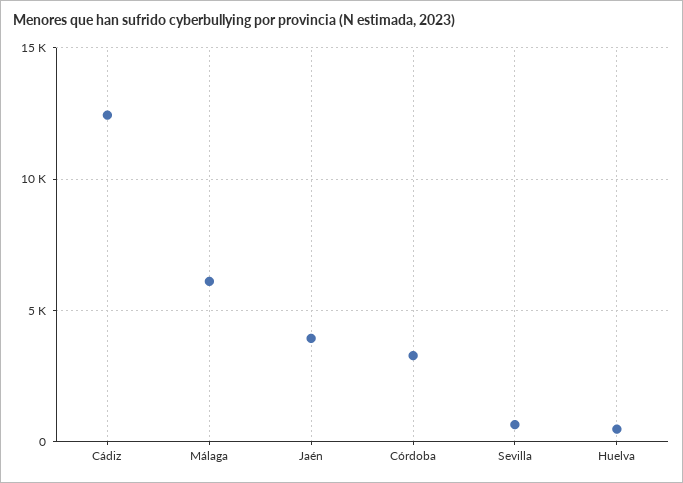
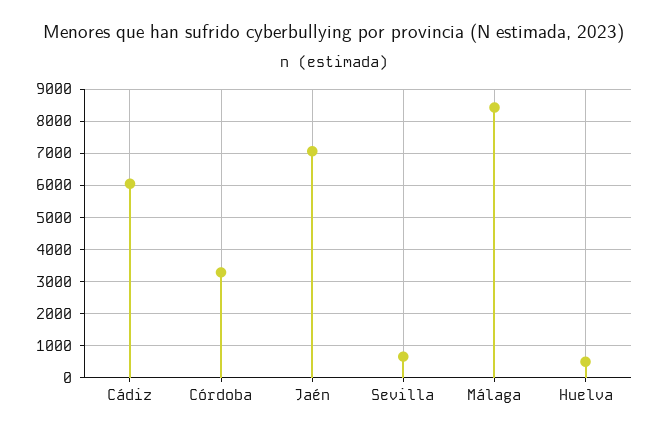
Cádiz: 12500 -> 6000
Málaga: 6000 -> 8400
Jaén: 4000 -> 7000

